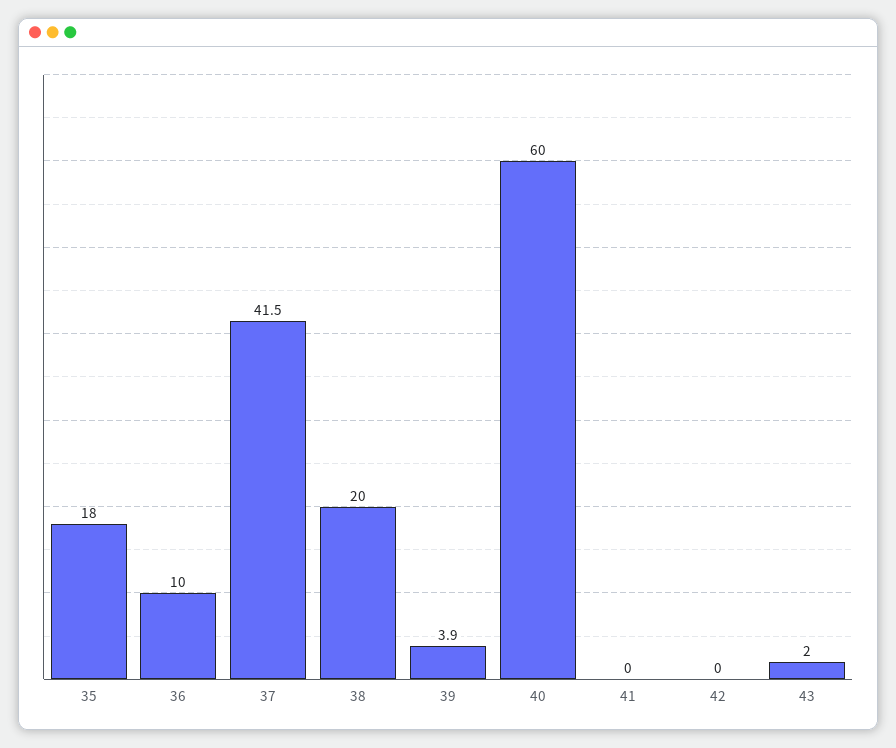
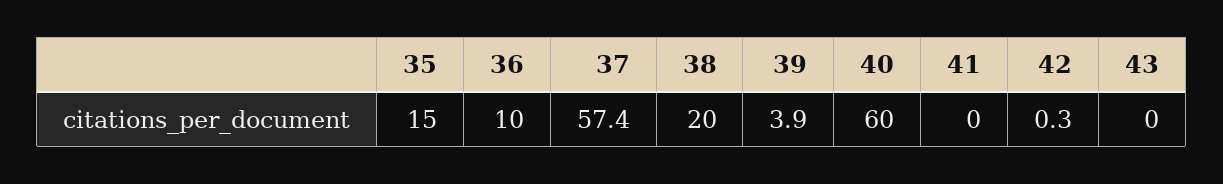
35: 18 -> 15
37: 41.5 -> 57.4
42: 0 -> 0.3
43: 2 -> 0

